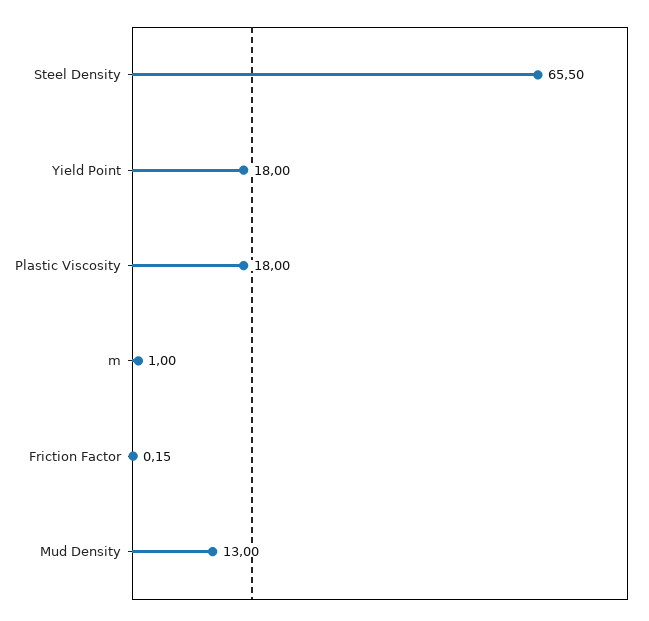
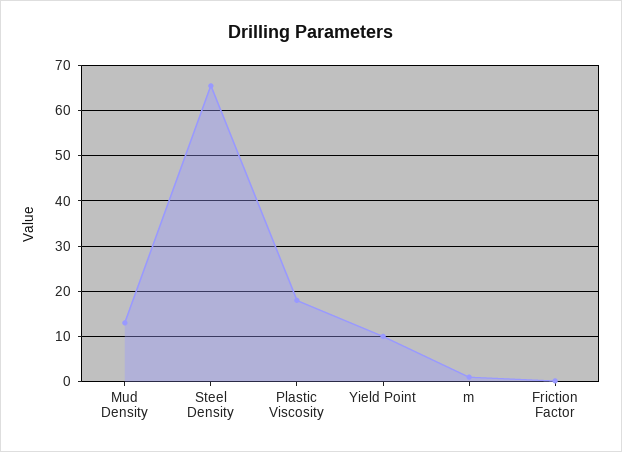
Yield Point: 18 -> 10

